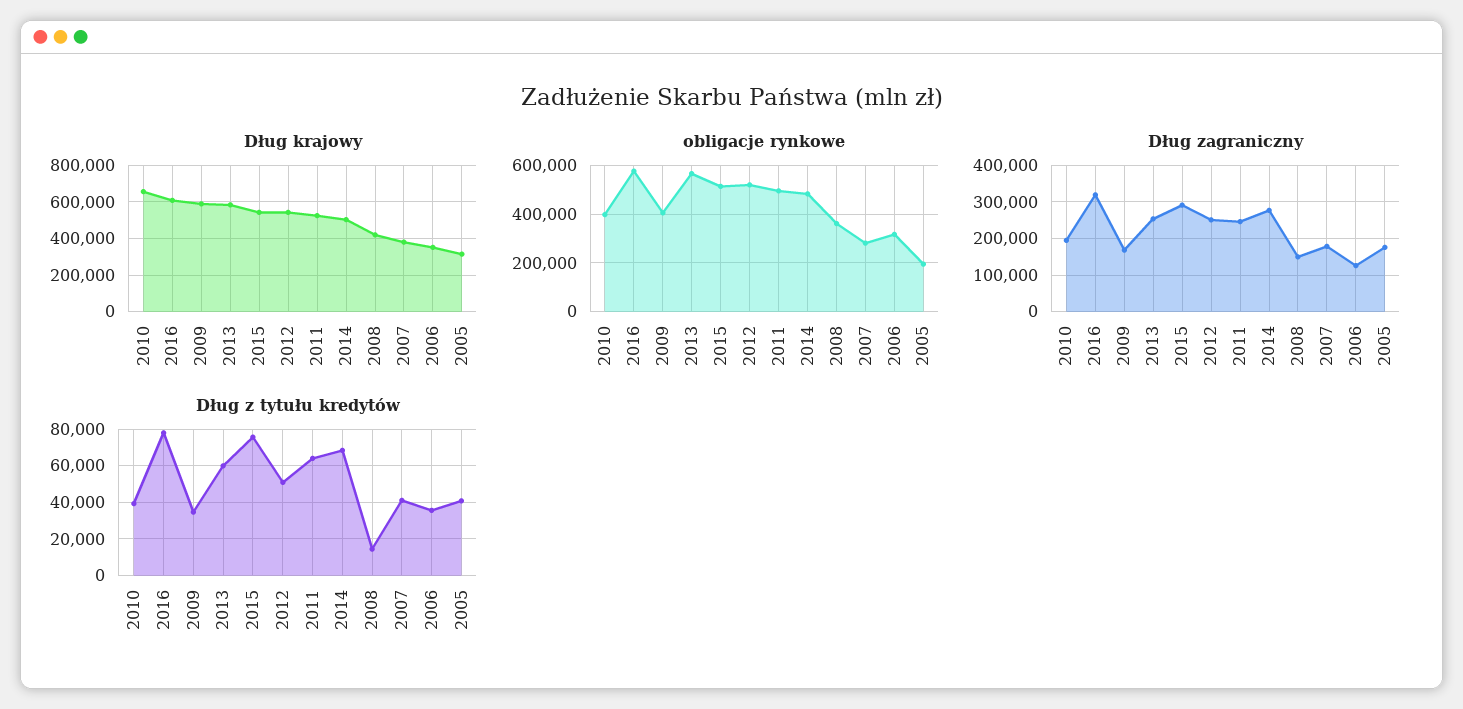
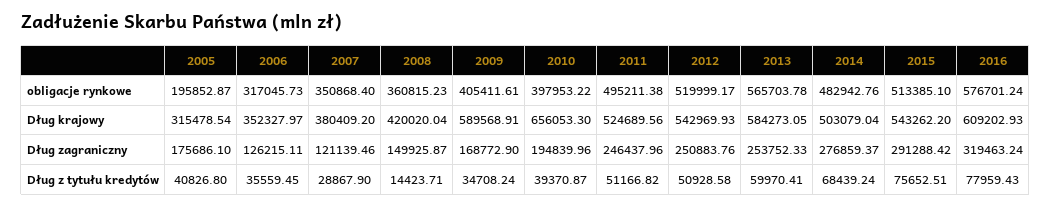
obligacje rynkowe, 2007: 275000 -> 350868.4
Dług zagraniczny, 2007: 180000 -> 121139.46
Dług z tytułu kredytów, 2011: 65000 -> 51166.82
Dług z tytułu kredytów, 2007: 40000 -> 28867.9

